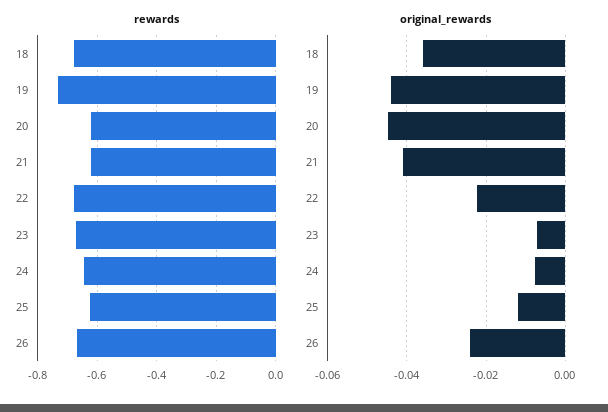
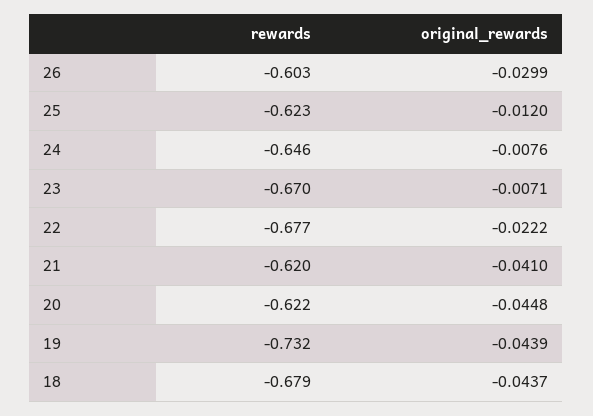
rewards, 26: -0.675 -> -0.603
original_rewards, 18: -0.036 -> -0.0437
original_rewards, 26: -0.024 -> -0.0299

